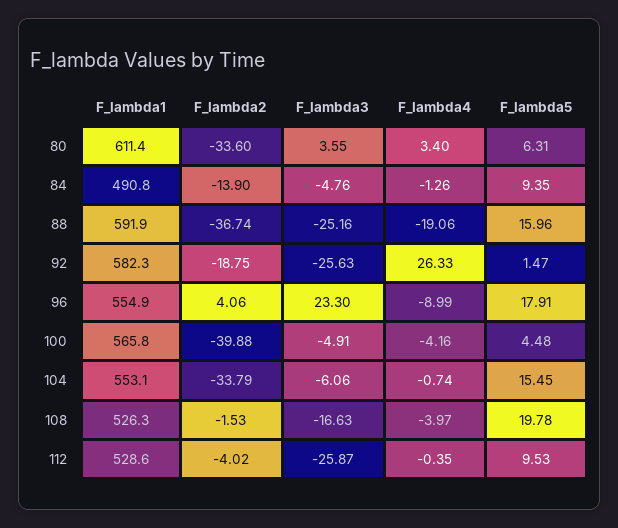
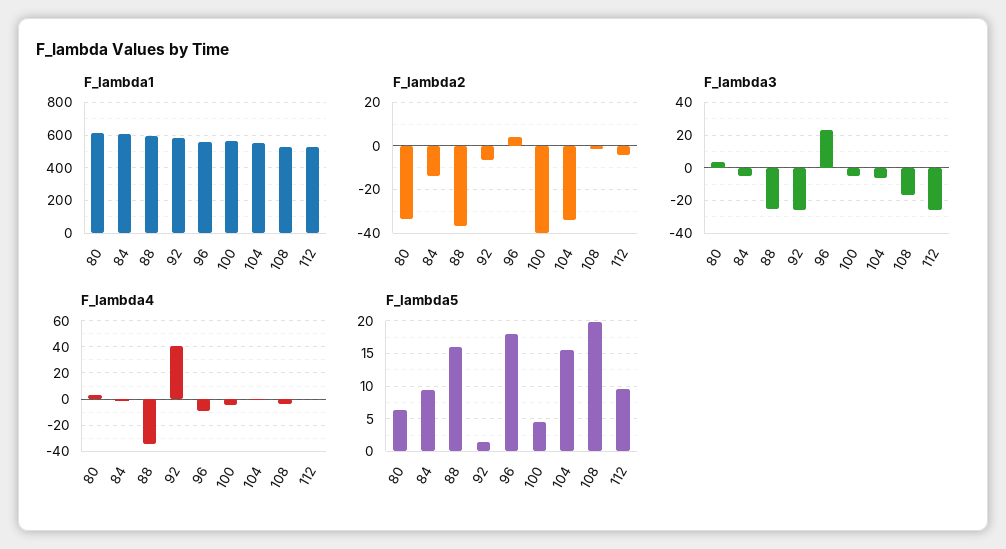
F_lambda1, 84: 490.8 -> 600
F_lambda4, 88: -19.06 -> -35
F_lambda2, 92: -18.75 -> -5
F_lambda4, 92: 26.33 -> 40

